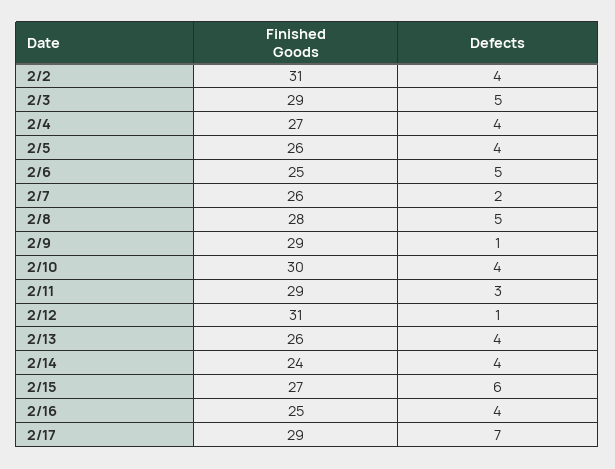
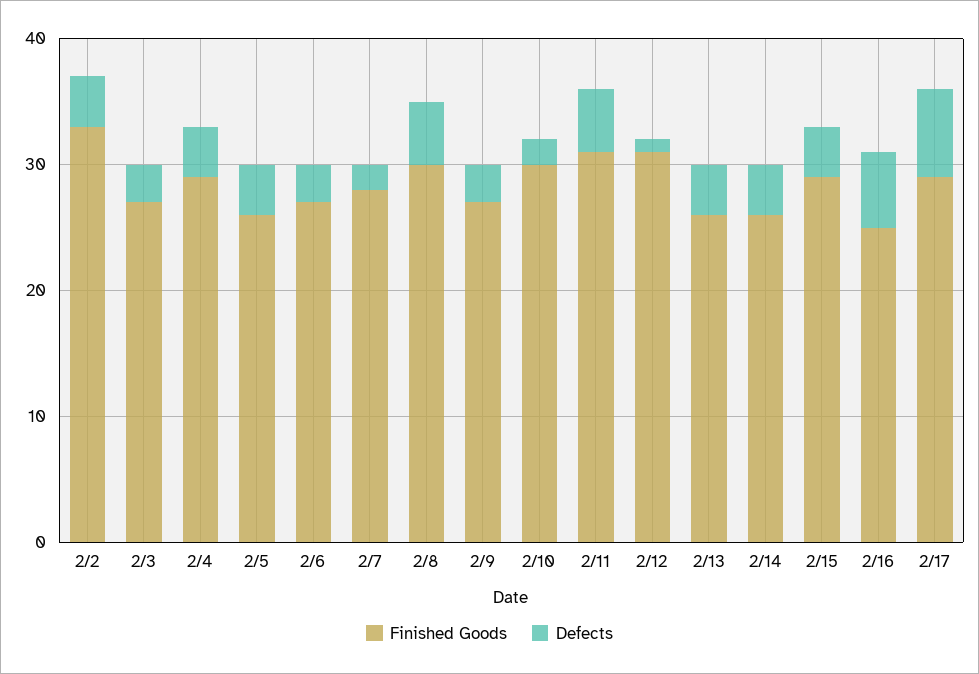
Finished Goods, 2/2: 31 -> 33
Finished Goods, 2/3: 29 -> 27
Defects, 2/3: 5 -> 3
Finished Goods, 2/4: 27 -> 29
Finished Goods, 2/6: 25 -> 27
Defects, 2/6: 5 -> 3
Finished Goods, 2/7: 26 -> 28
Finished Goods, 2/8: 28 -> 30
Finished Goods, 2/9: 29 -> 27
Defects, 2/9: 1 -> 3
Defects, 2/10: 4 -> 2
Finished Goods, 2/11: 29 -> 31
Defects, 2/11: 3 -> 5
Finished Goods, 2/14: 24 -> 26
Finished Goods, 2/15: 27 -> 29
Defects, 2/15: 6 -> 4
Defects, 2/16: 4 -> 6

